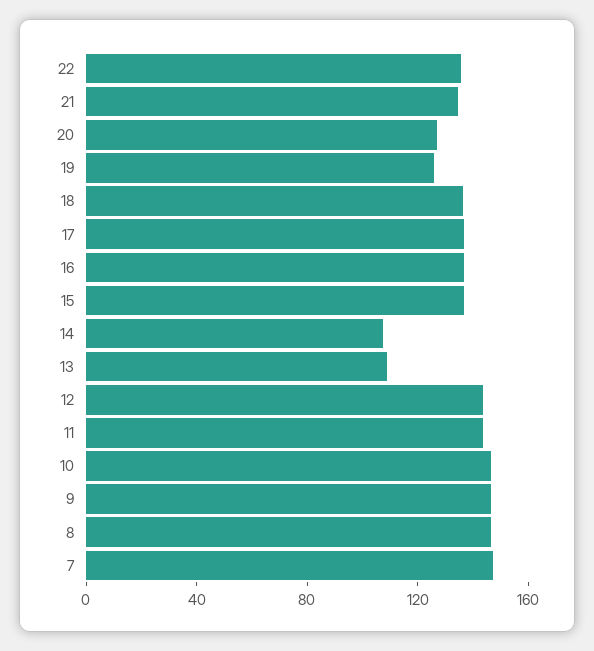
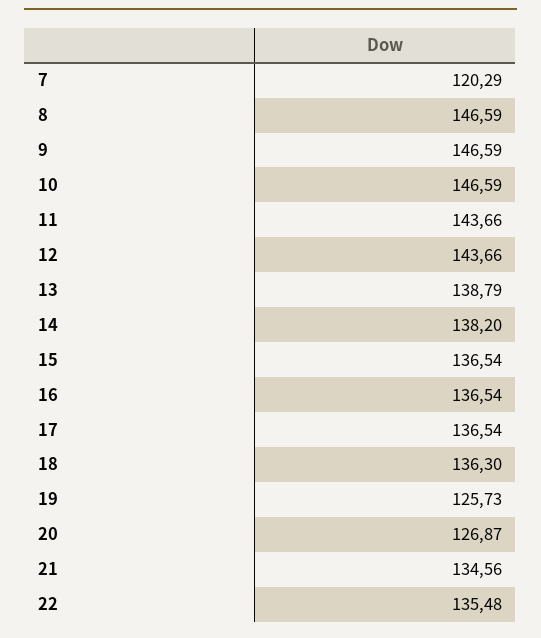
14: 110 -> 138.2
13: 110 -> 138.79
7: 150 -> 120.29

